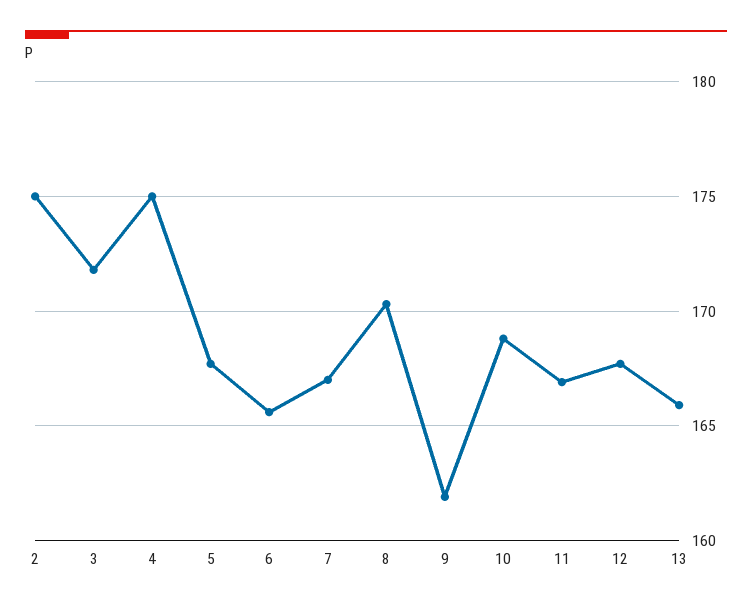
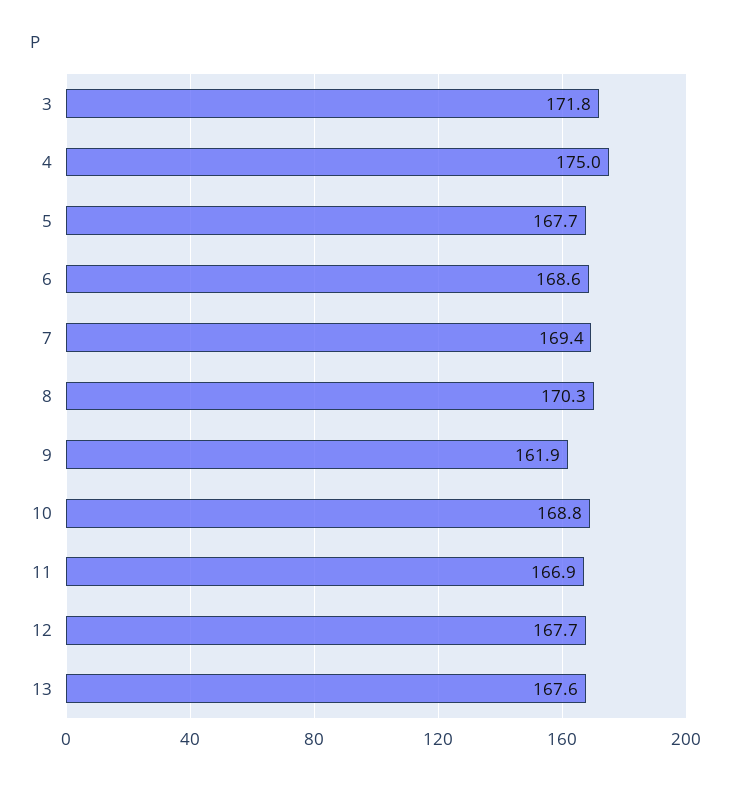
2: 175 -> none
6: 165.5 -> 168.6
7: 167 -> 169.4
13: 166 -> 167.6

